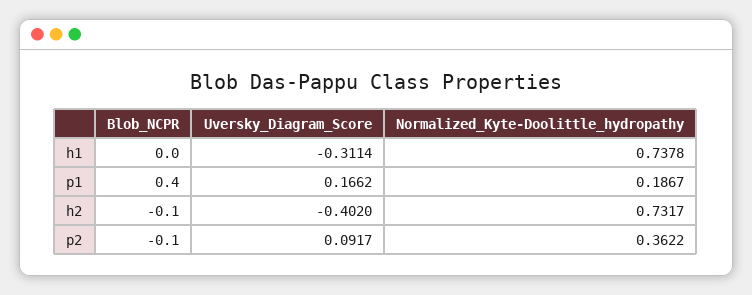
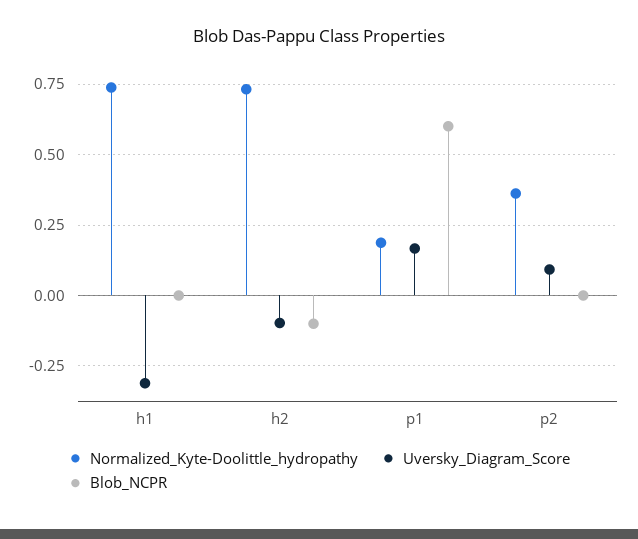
Blob_NCPR, p1: 0.4 -> 0.6
Uversky_Diagram_Score, h2: -0.402 -> -0.1
Blob_NCPR, p2: -0.1 -> 0

